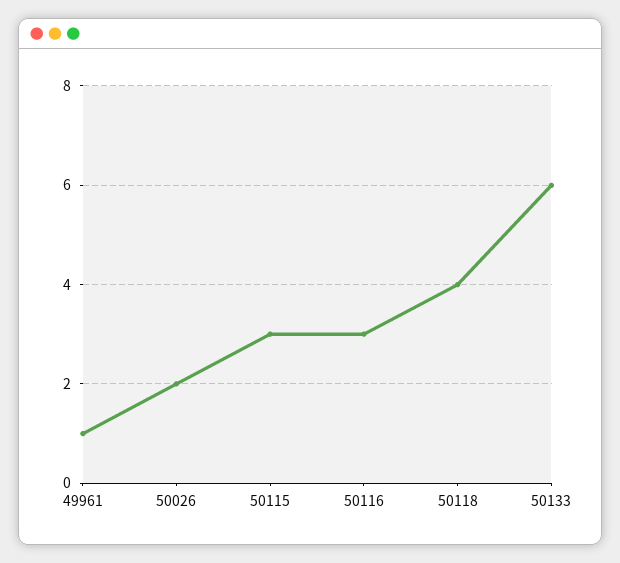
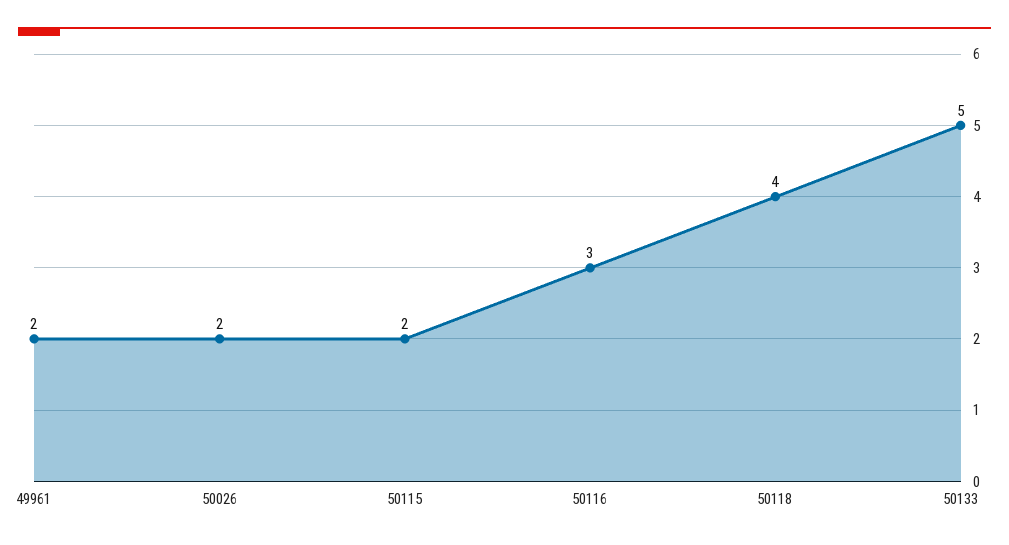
49961: 1 -> 2
50115: 3 -> 2
50133: 6 -> 5

